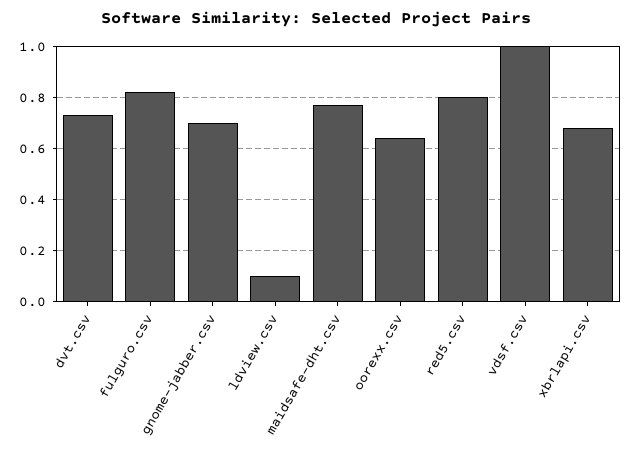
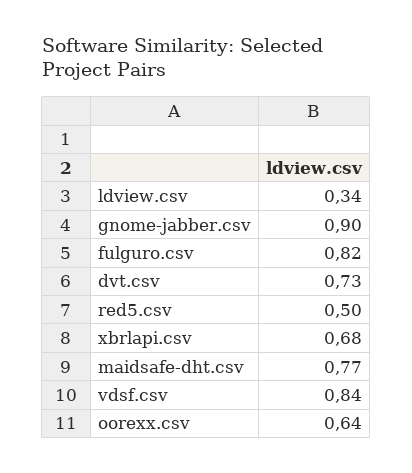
gnome-jabber.csv: 0.7 -> 0.9
ldview.csv: 0.1 -> 0.34
red5.csv: 0.8 -> 0.5
vdsf.csv: 1 -> 0.84

